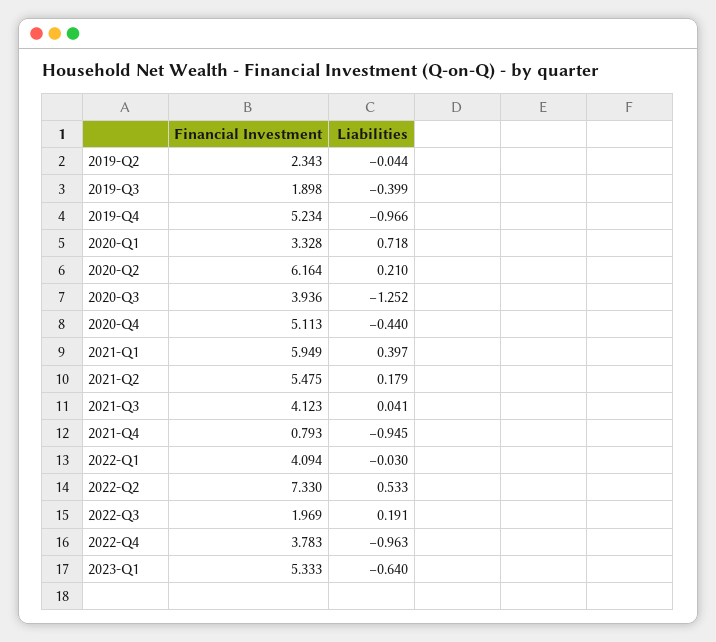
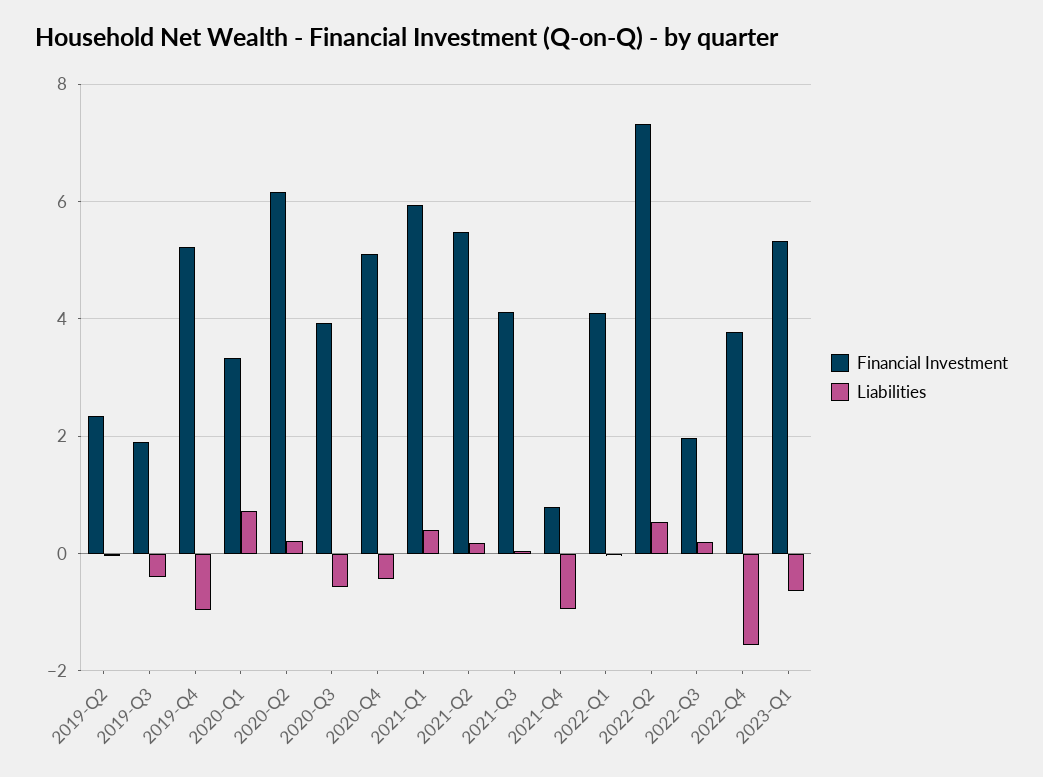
Liabilities, 2020-Q3: -1.252 -> -0.6
Liabilities, 2022-Q4: -0.963 -> -1.6

